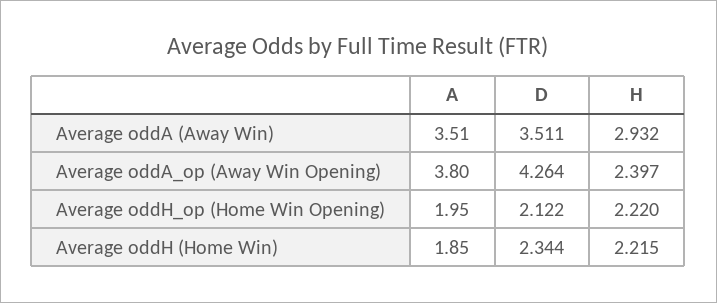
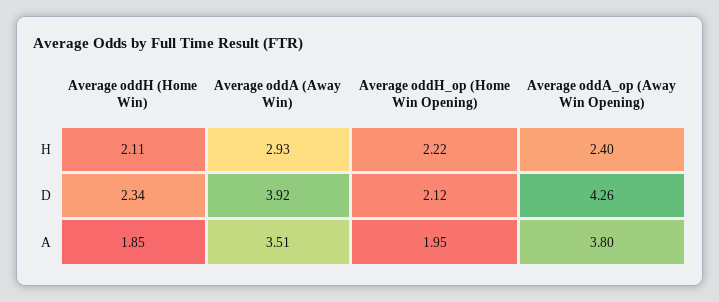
D, Average oddA (Away Win): 3.511 -> 3.92
H, Average oddH (Home Win): 2.215 -> 2.11

